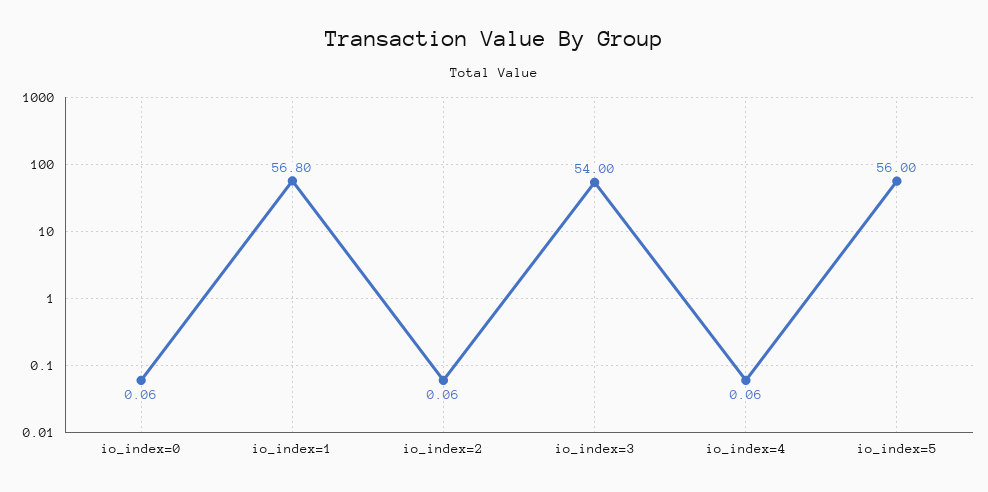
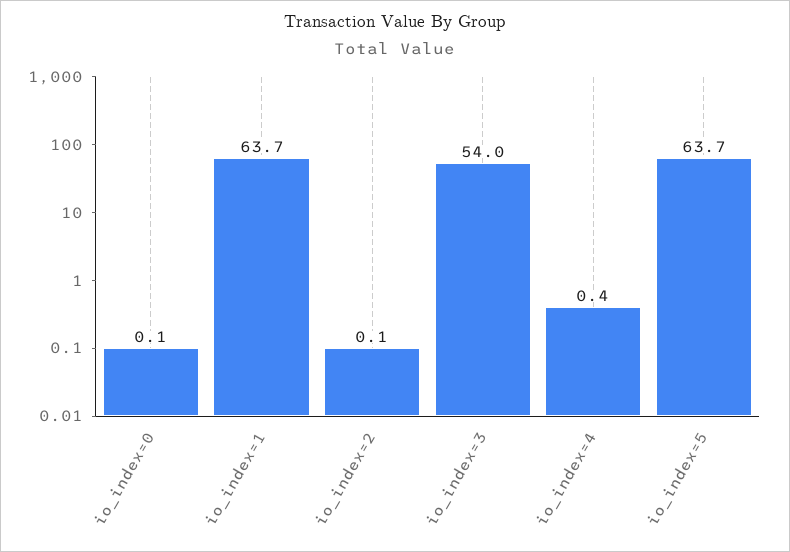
io_index=1: 56.8 -> 63.7
io_index=4: 0.06 -> 0.4
io_index=5: 56 -> 63.7

